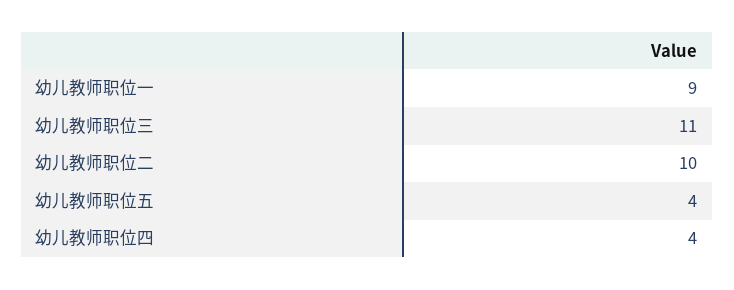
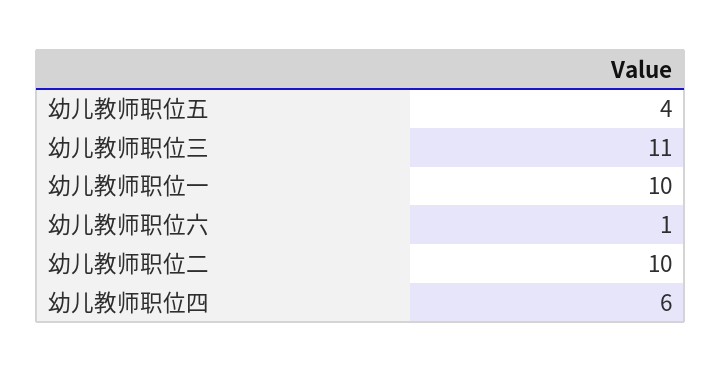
幼儿教师职位一: 9 -> 10
幼儿教师职位四: 4 -> 6
幼儿教师职位六: none -> 1

